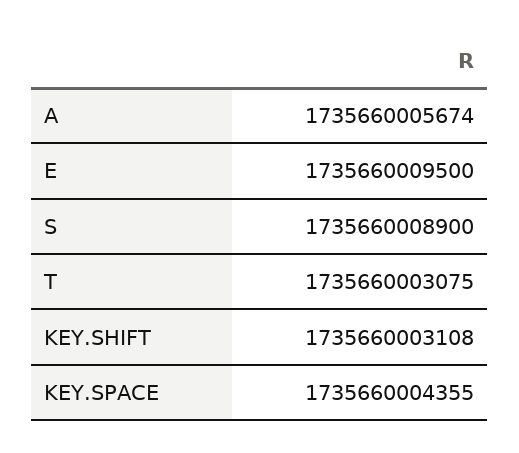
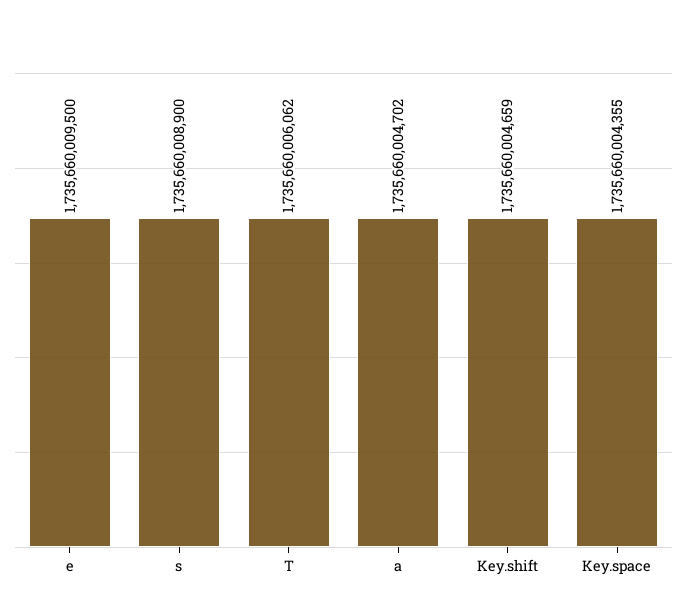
A: 1735660005674 -> 1735660004702
T: 1735660003075 -> 1735660006062
KEY.SHIFT: 1735660003108 -> 1735660004659

